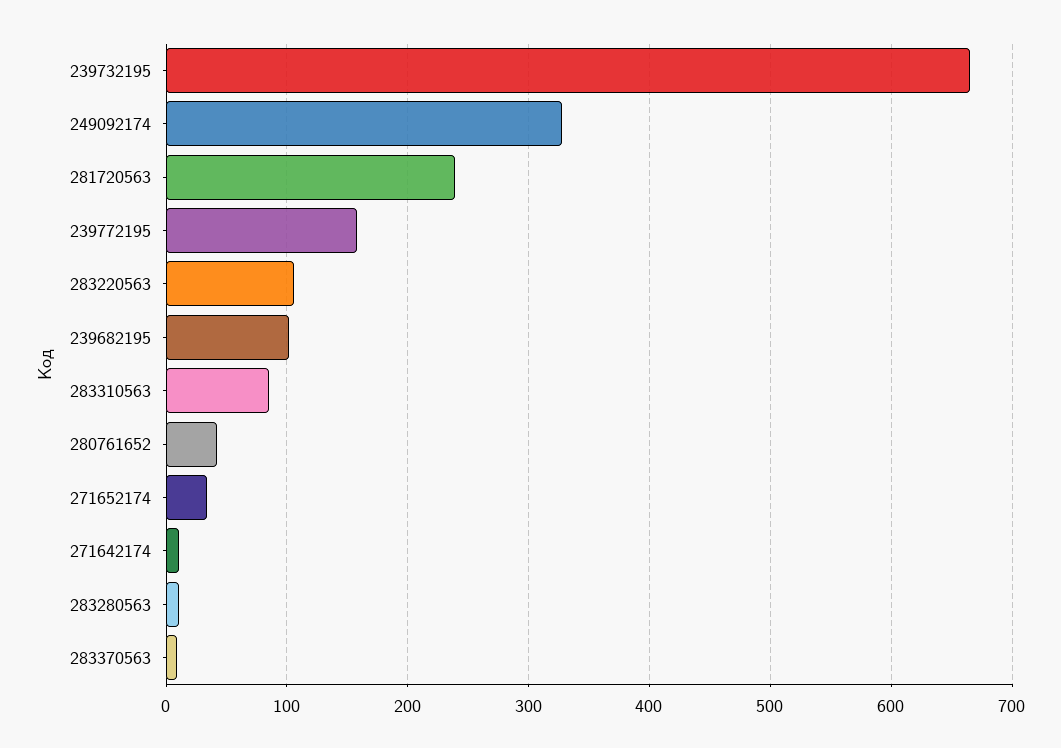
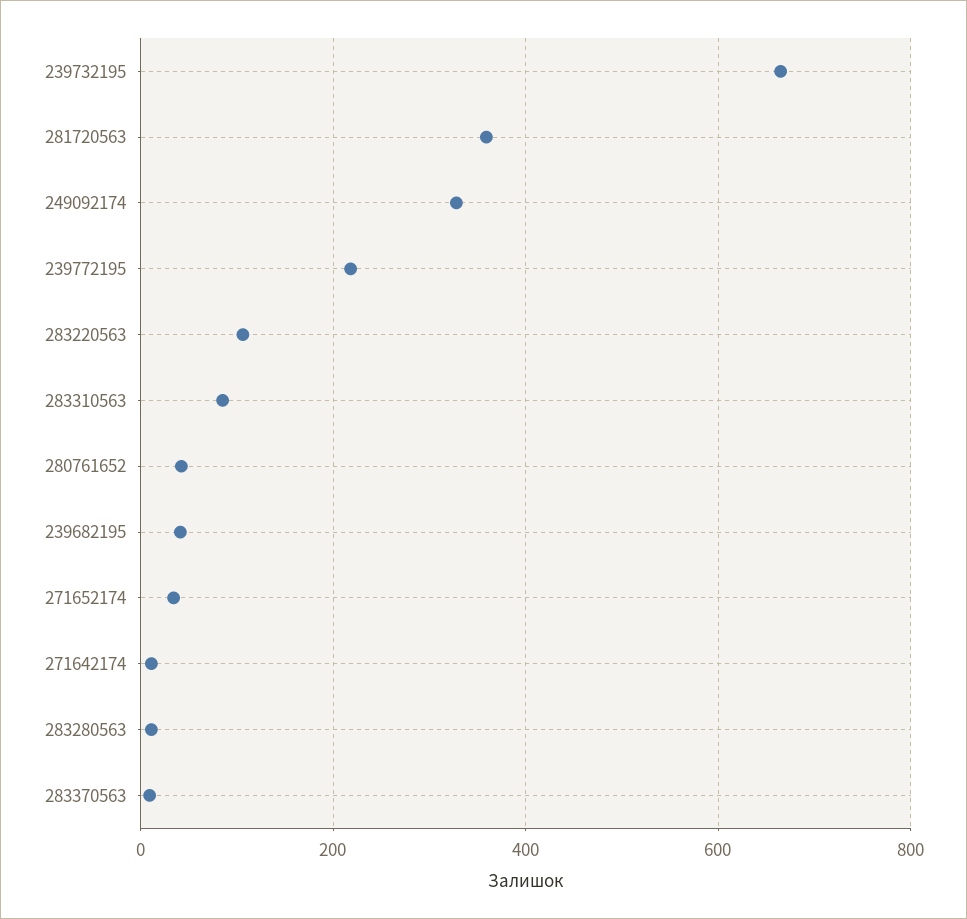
281720563: 240 -> 360
239772195: 160 -> 220
239682195: 100 -> 40

